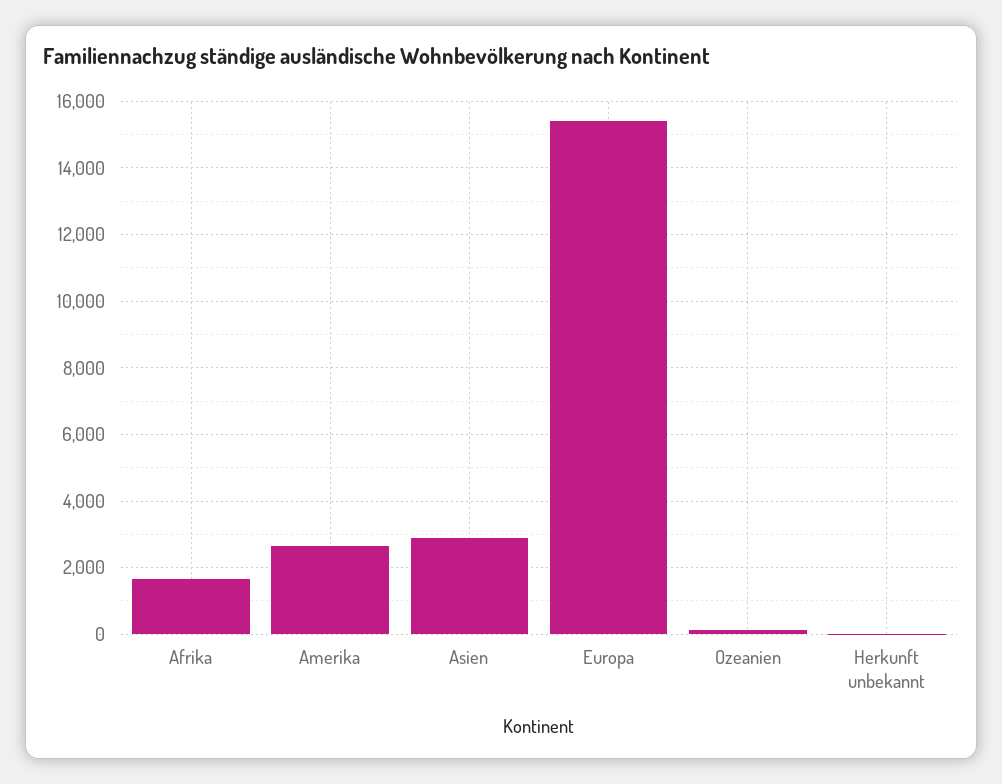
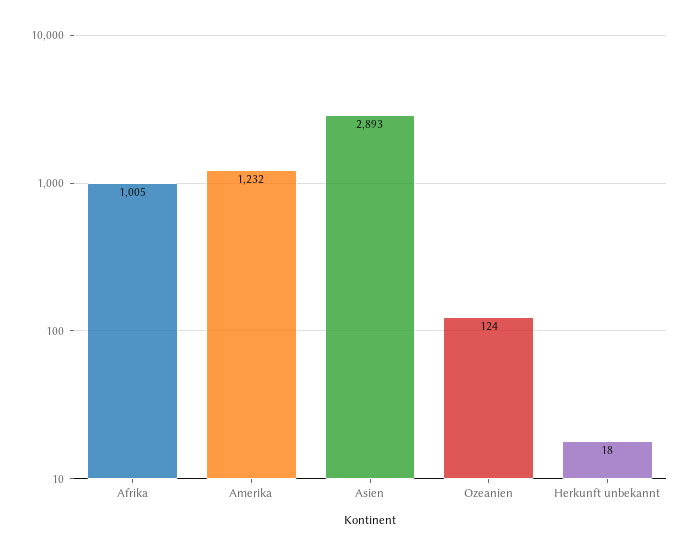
Afrika: 1600 -> 1005
Amerika: 2600 -> 1232
Europa: 15400 -> none

